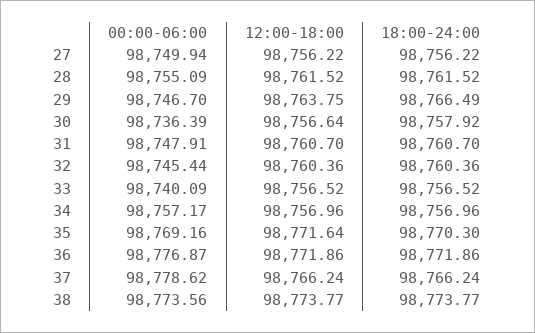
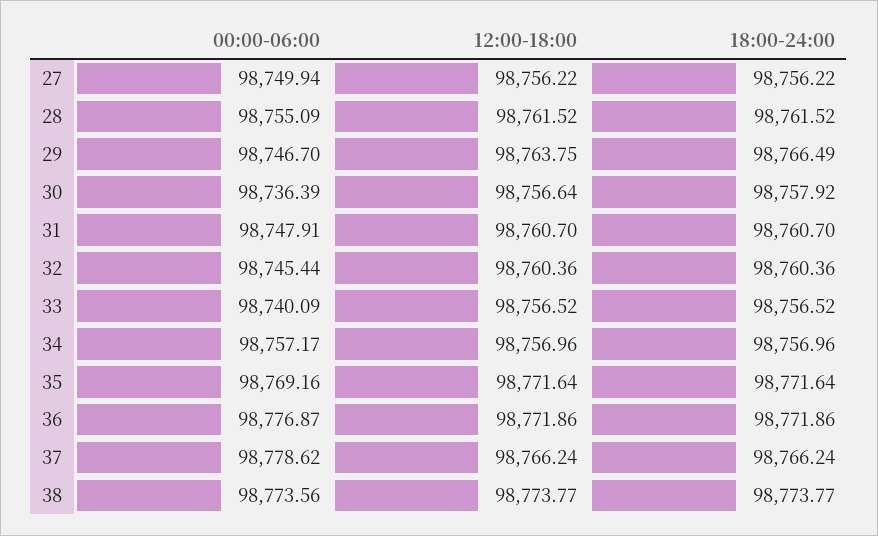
18:00-24:00, 35: 98770.3 -> 98771.64

